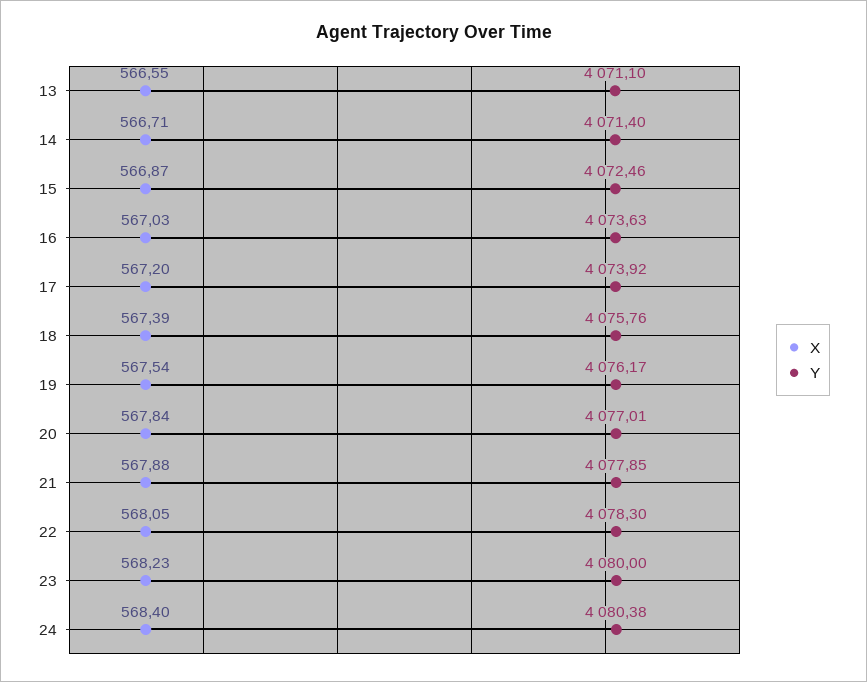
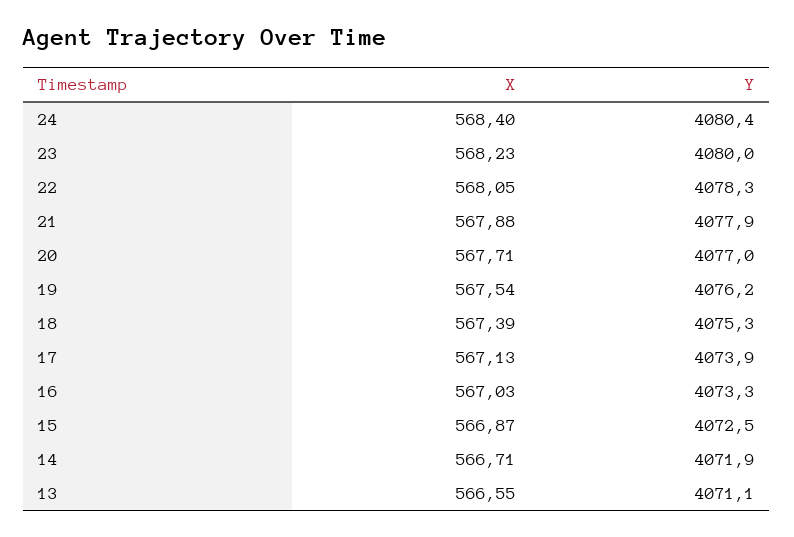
Y, 14: 4071.4 -> 4071.9
Y, 16: 4073.63 -> 4073.3
X, 17: 567.2 -> 567.13
Y, 18: 4075.76 -> 4075.3
X, 20: 567.84 -> 567.71

